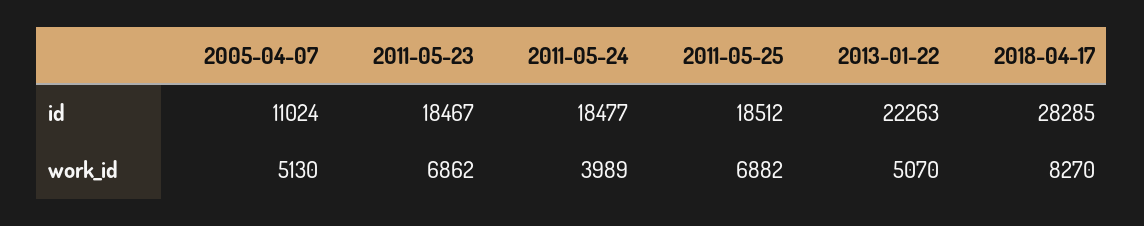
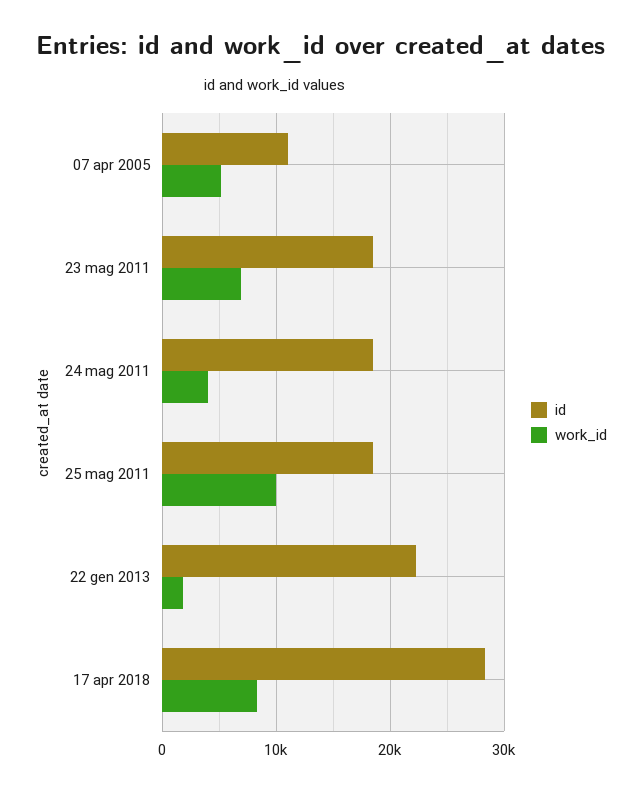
work_id, 2011-05-25: 6882 -> 10000
work_id, 2013-01-22: 5070 -> 2000

